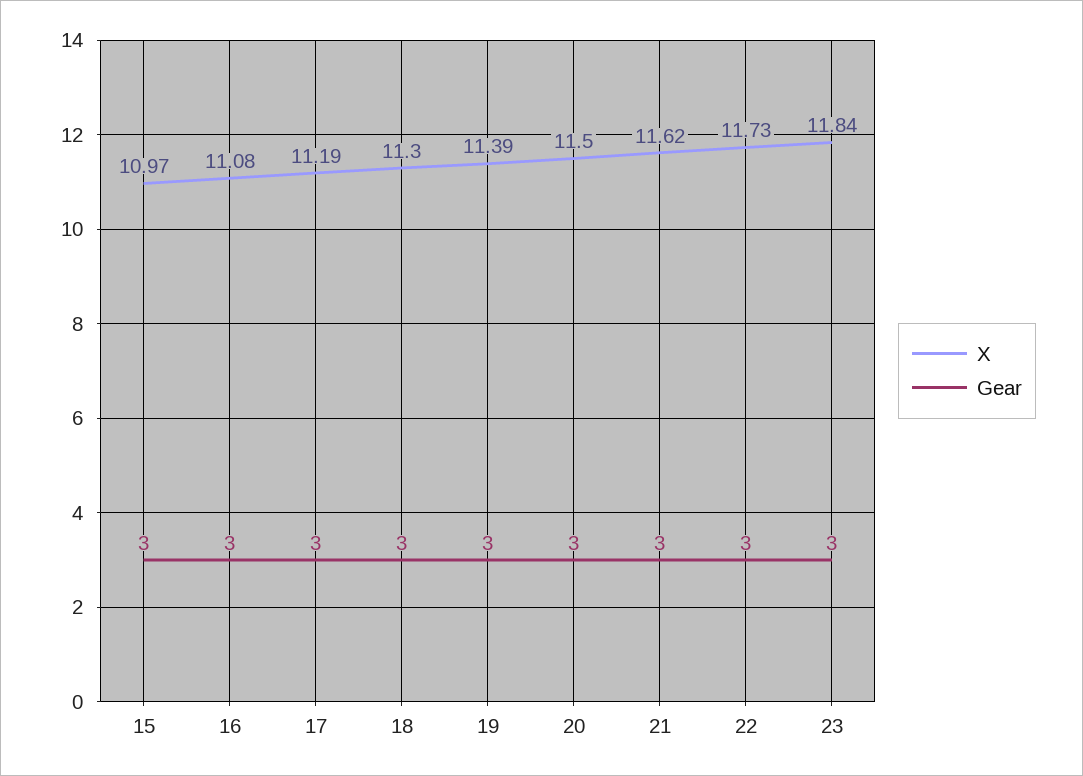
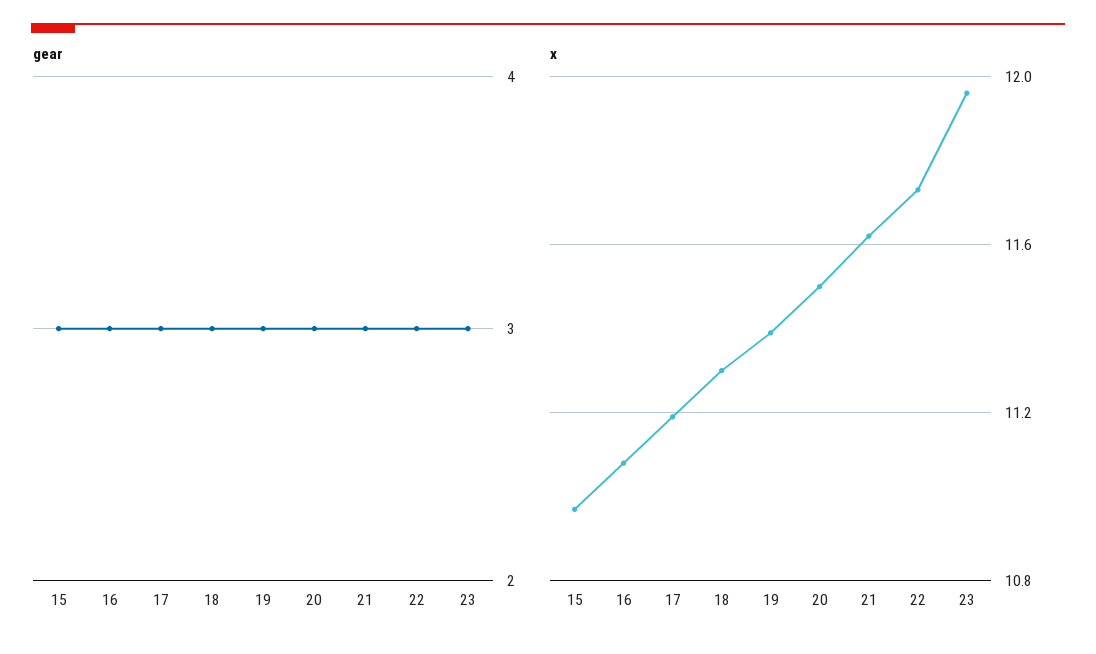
X, 23: 11.84 -> 11.95

